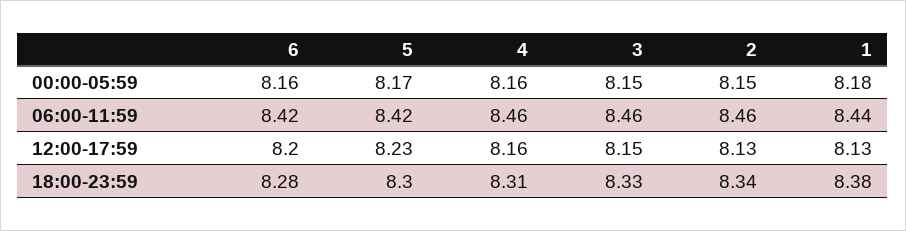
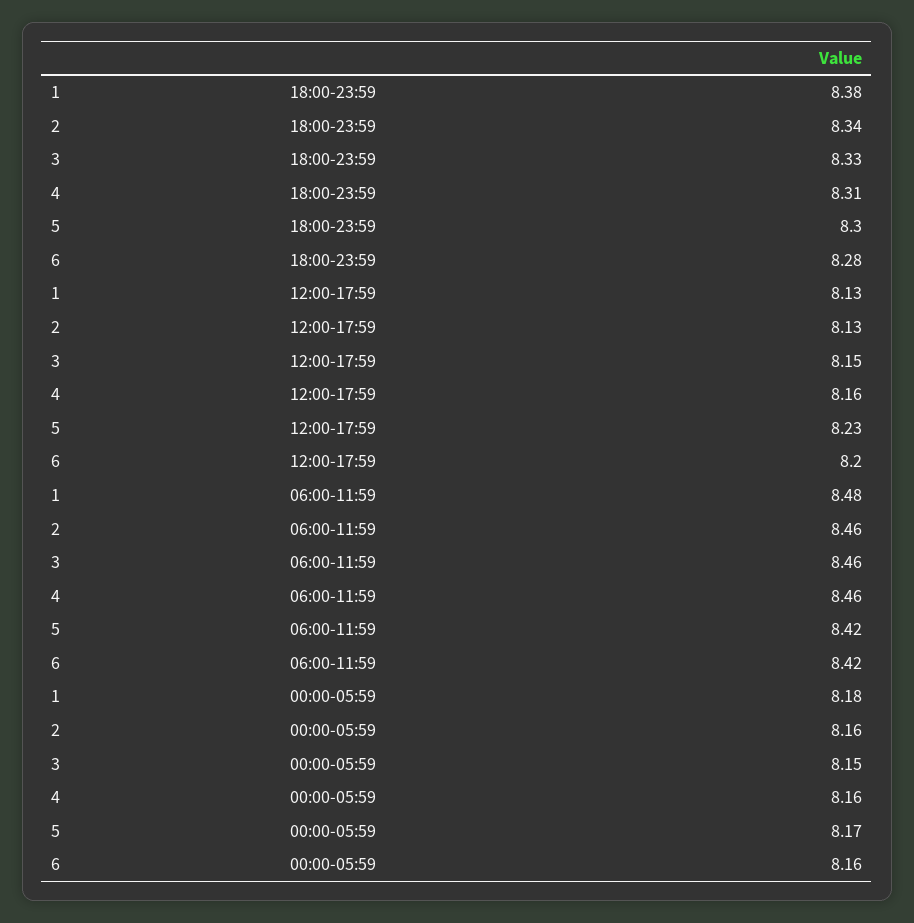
2, 00:00-05:59: 8.15 -> 8.16
1, 06:00-11:59: 8.44 -> 8.48

